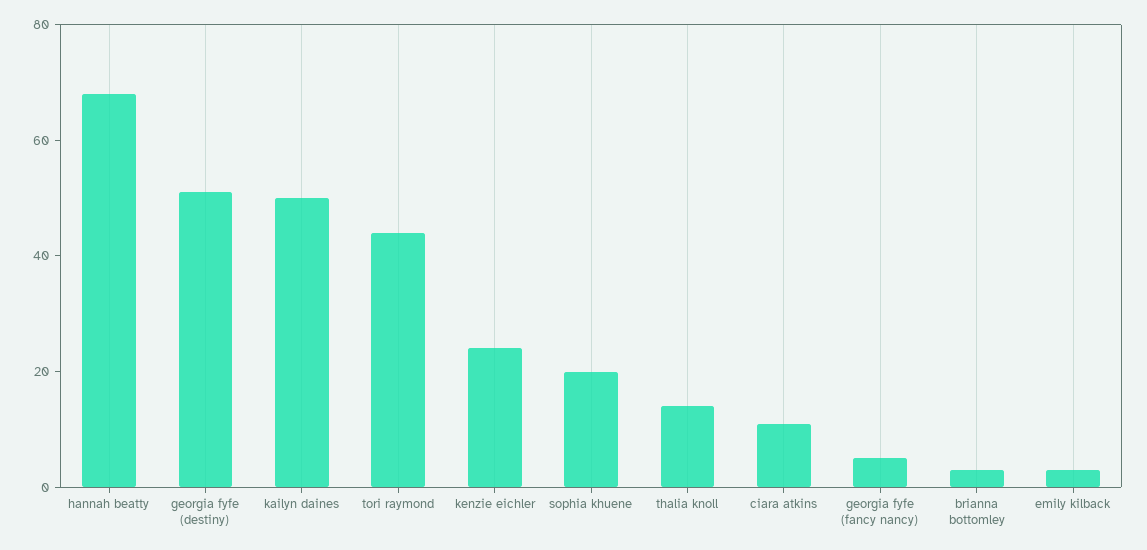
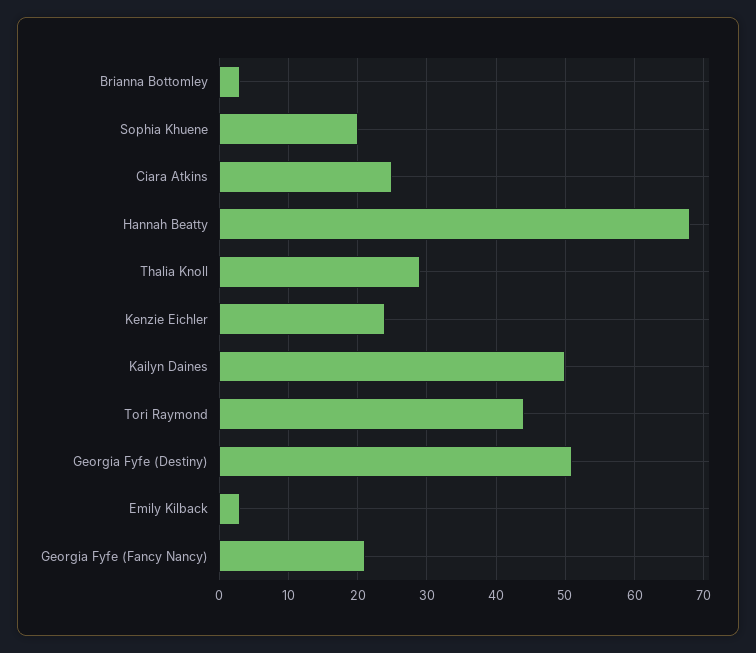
thalia knoll: 15 -> 29
ciara atkins: 10 -> 25
georgia fyfe (fancy nancy): 5 -> 21

